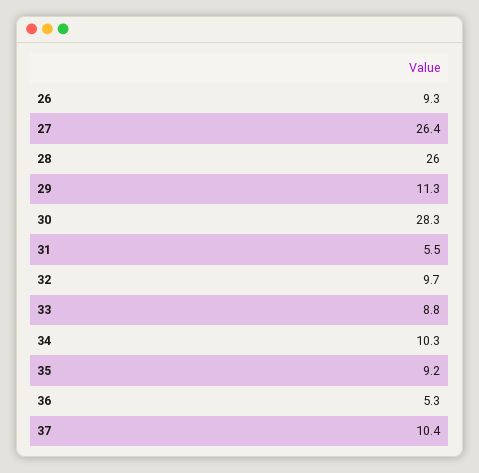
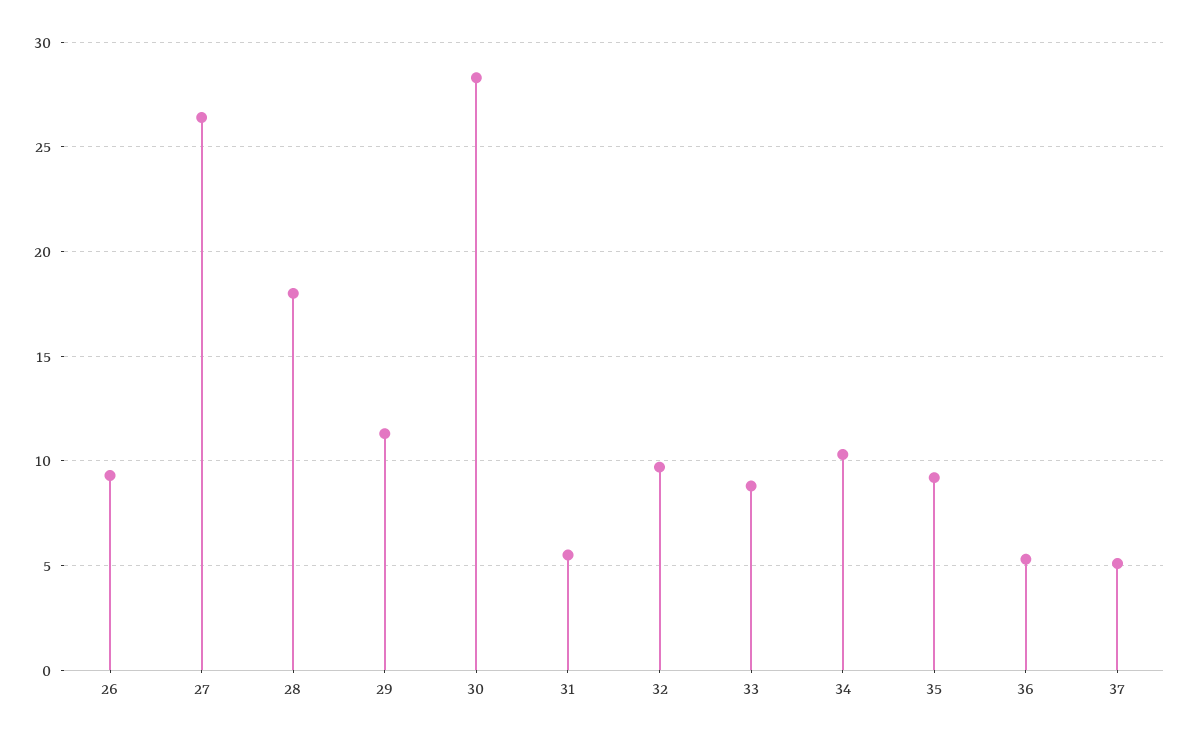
28: 26 -> 18
37: 10.4 -> 5

